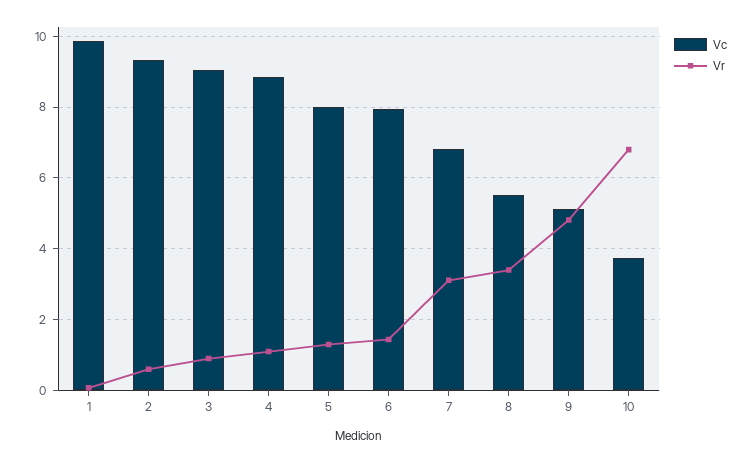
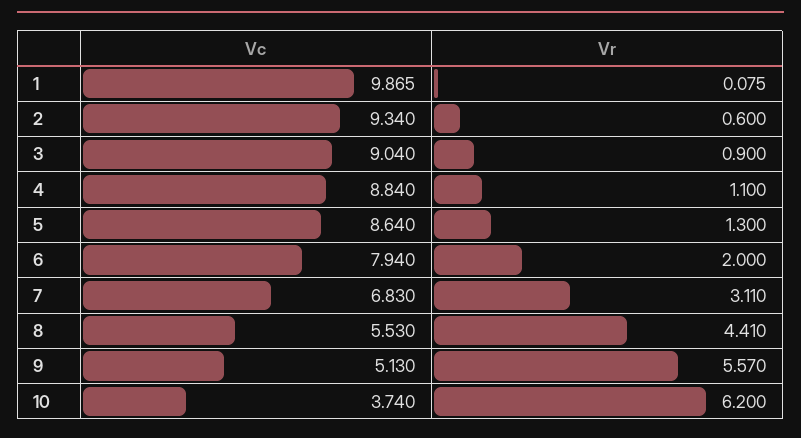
Vc, 5: 8 -> 8.64
Vr, 6: 1.4 -> 2
Vr, 8: 3.4 -> 4.41
Vr, 9: 4.8 -> 5.57
Vr, 10: 6.8 -> 6.2

